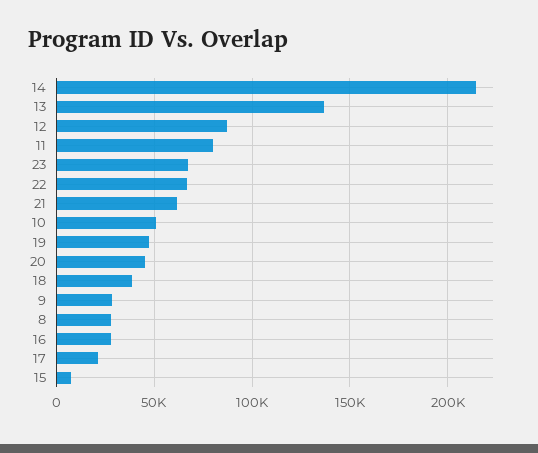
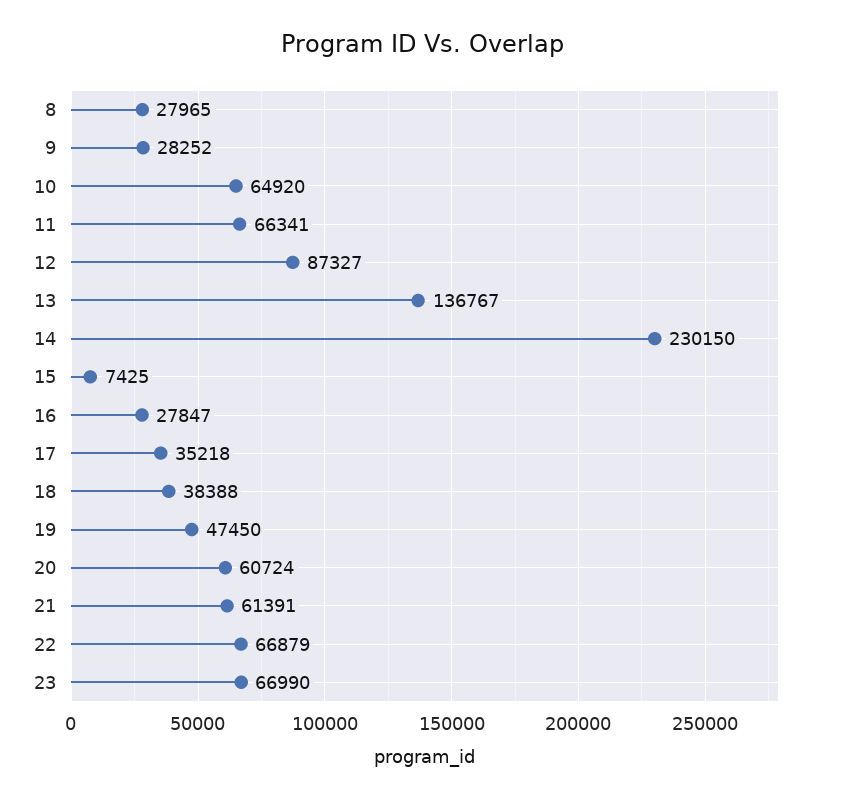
14: 215000 -> 230150
11: 80000 -> 66341
10: 50000 -> 64920
20: 45000 -> 60724
17: 20000 -> 35218

